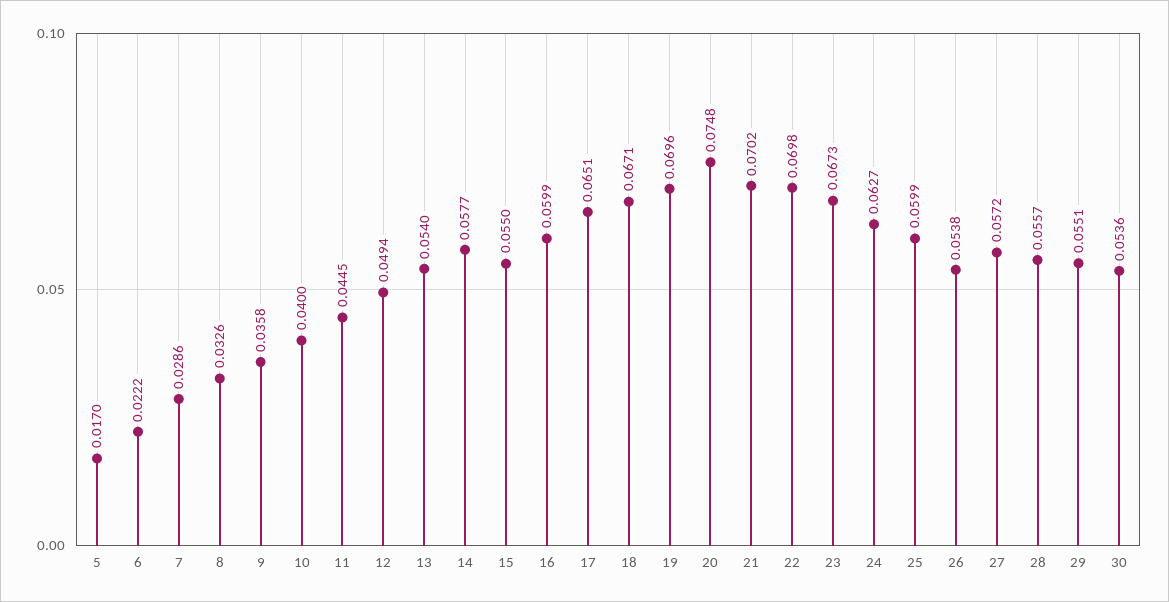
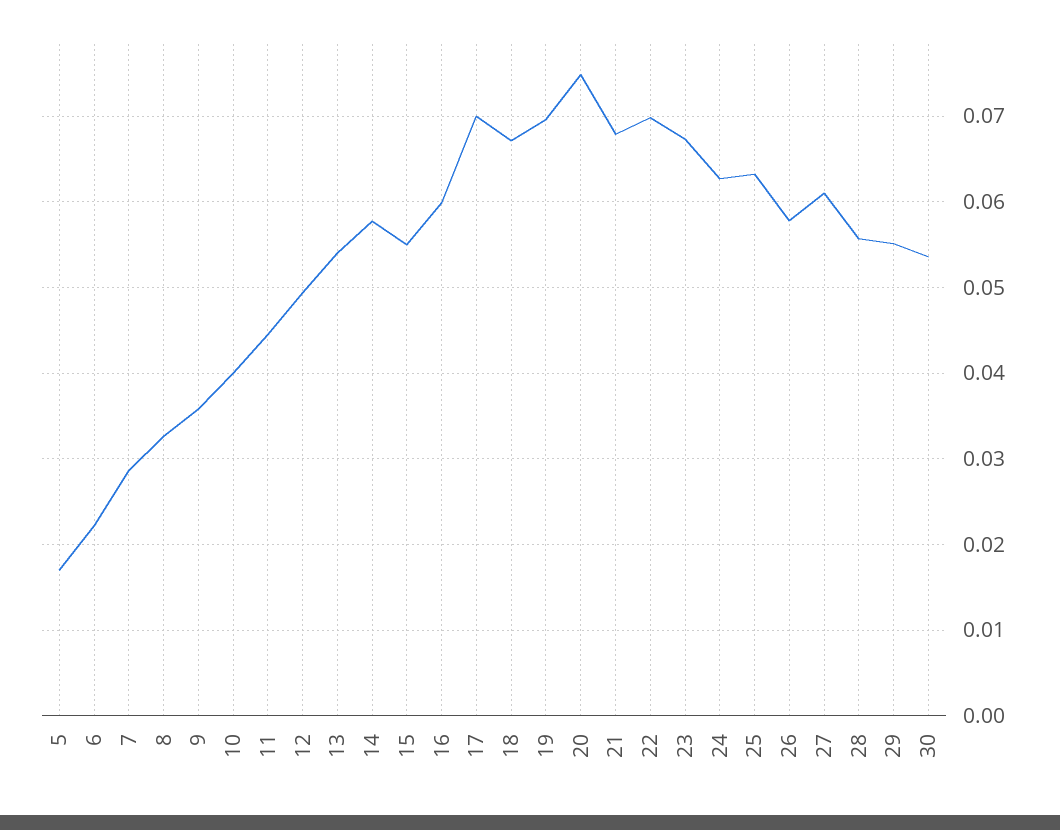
17: 0.0651 -> 0.07
21: 0.0702 -> 0.068
25: 0.0599 -> 0.063
26: 0.0538 -> 0.058
27: 0.0572 -> 0.061

